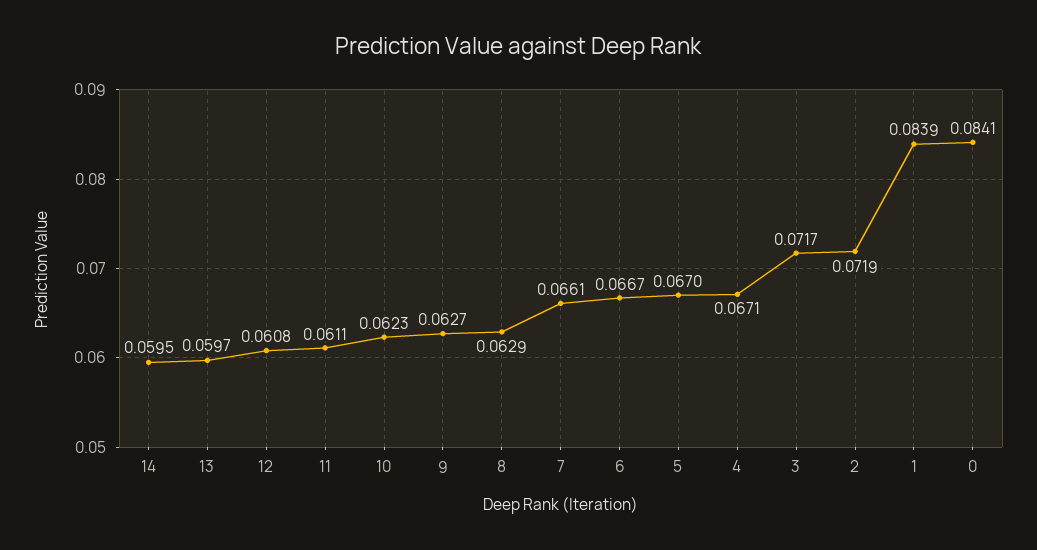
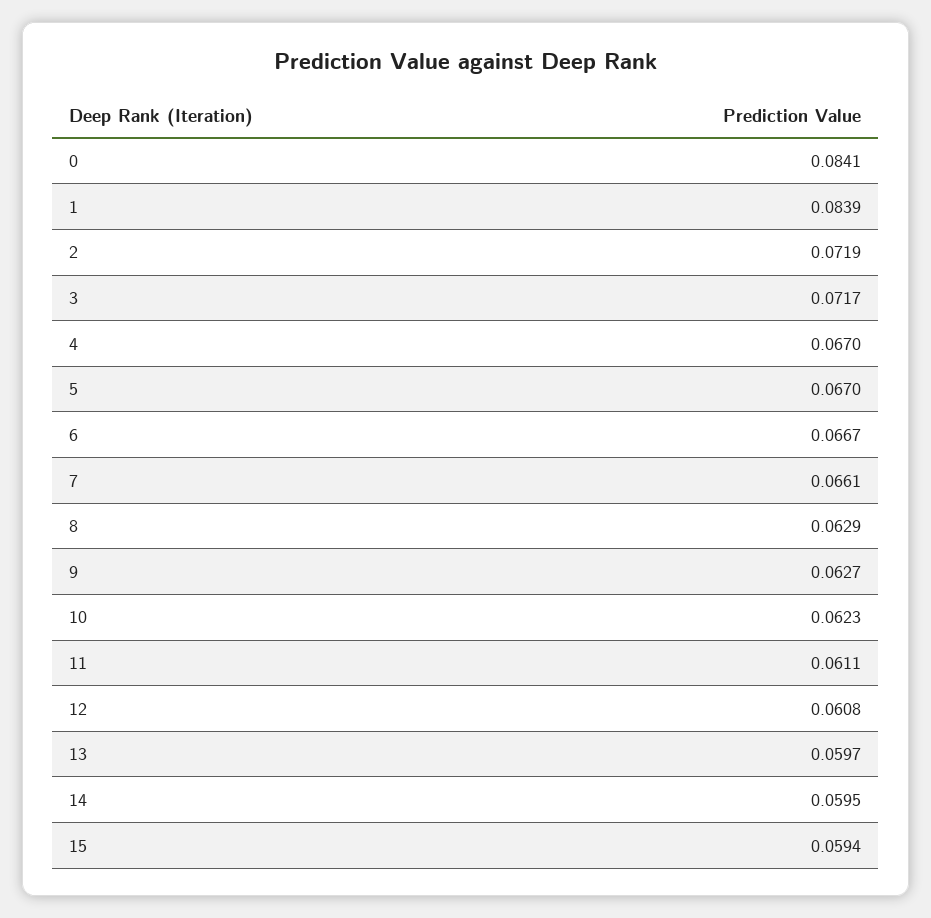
4: 0.0671 -> 0.067
15: none -> 0.0594

